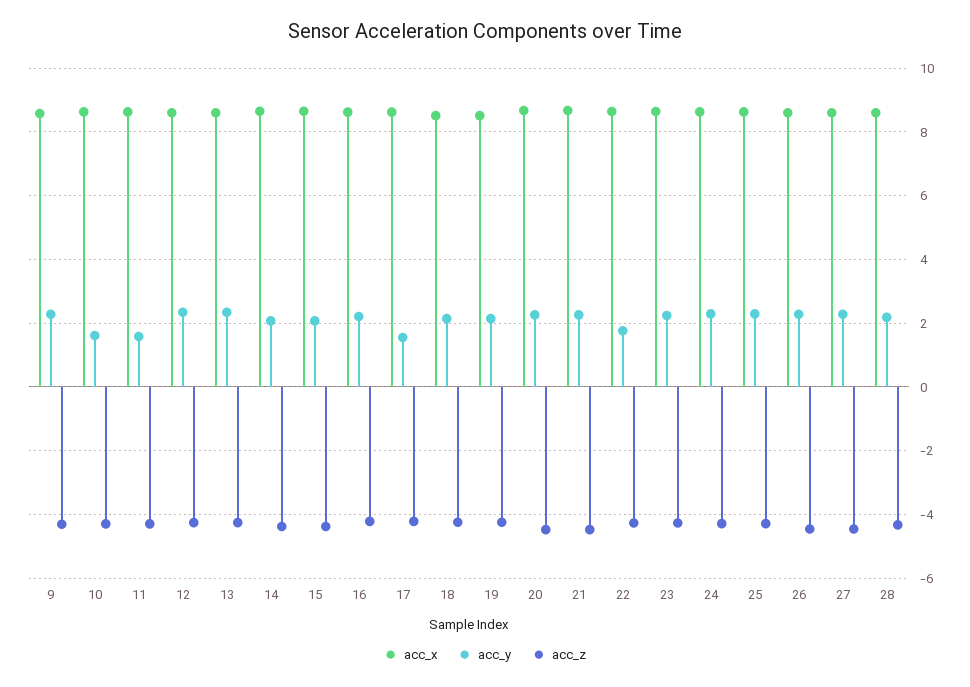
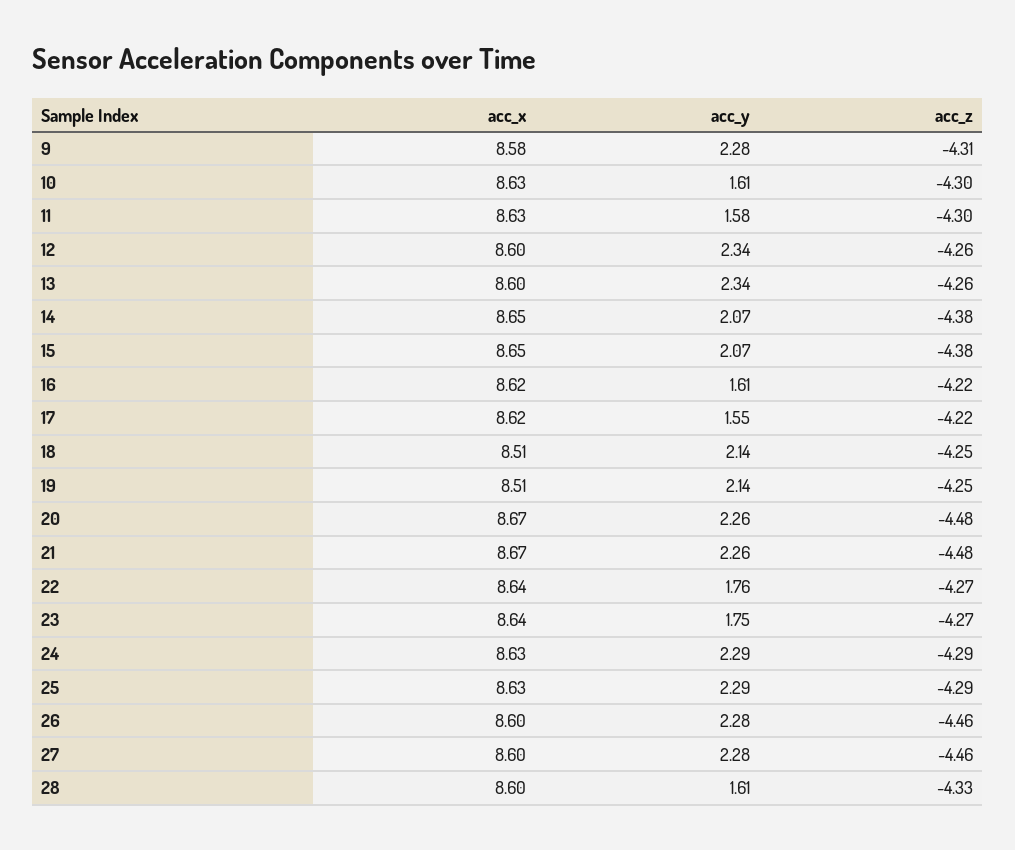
acc_y, 16: 2.2 -> 1.61
acc_y, 23: 2.2 -> 1.75
acc_y, 28: 2.2 -> 1.61

